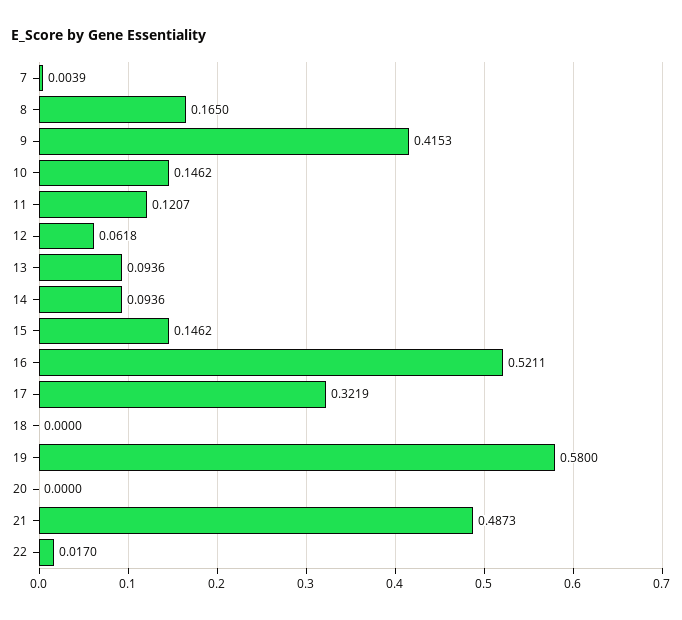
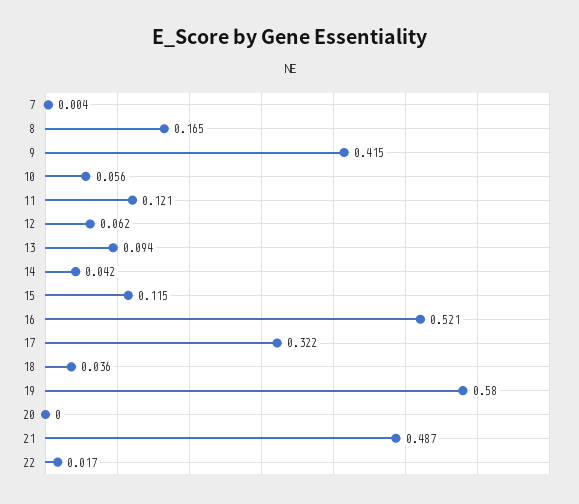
10: 0.1462 -> 0.056
14: 0.0936 -> 0.042
15: 0.1462 -> 0.115
18: 0 -> 0.036

